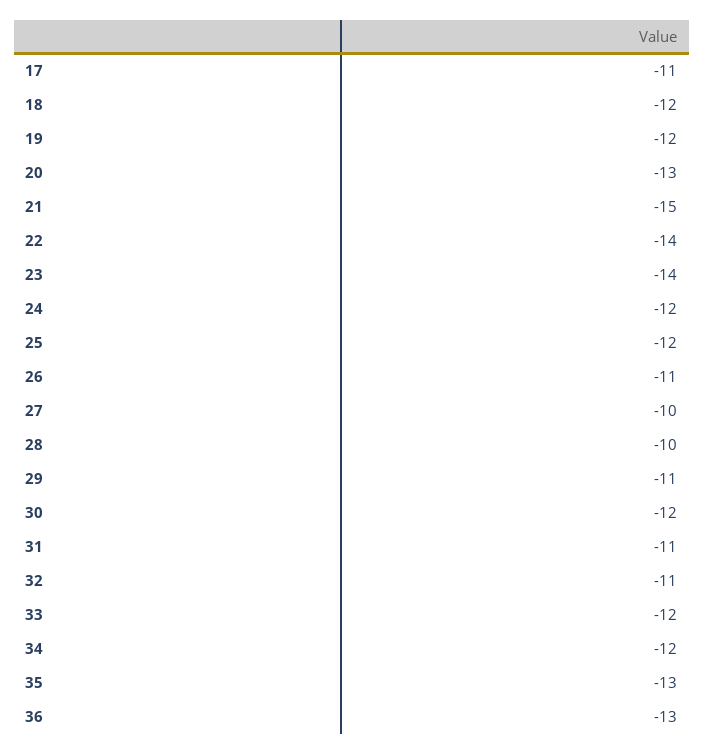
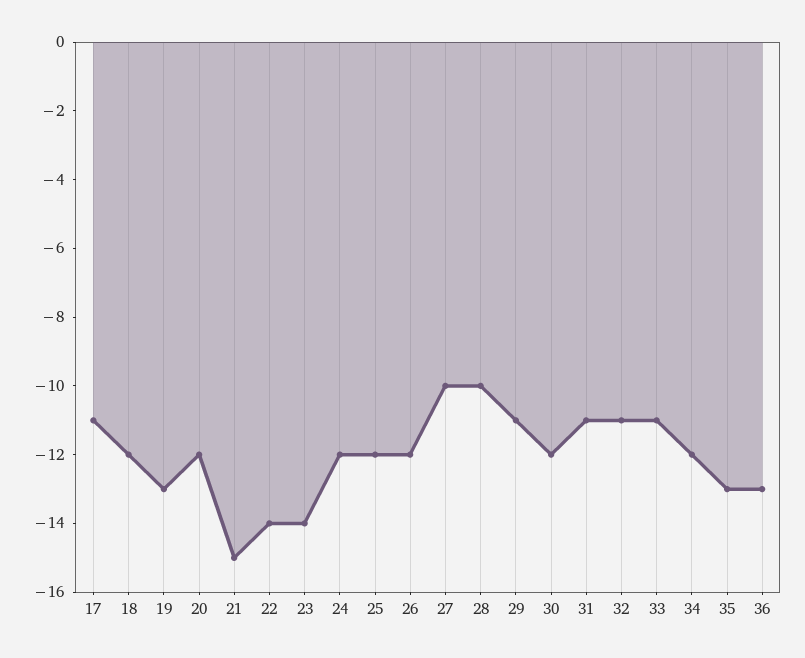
19: -12 -> -13
20: -13 -> -12
26: -11 -> -12
33: -12 -> -11

